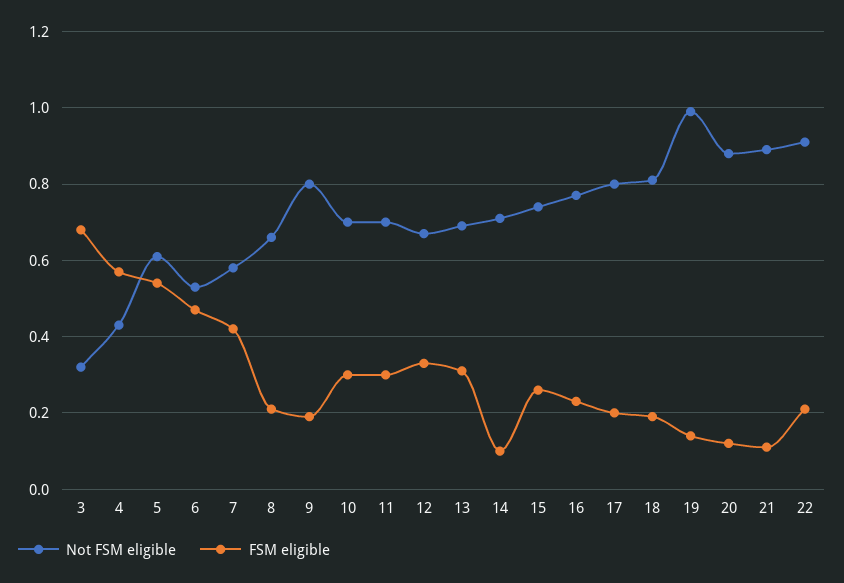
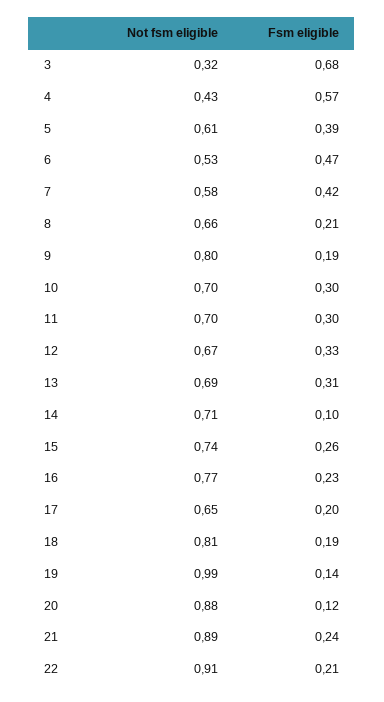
FSM eligible, 5: 0.55 -> 0.39
Not FSM eligible, 17: 0.8 -> 0.65
FSM eligible, 21: 0.1 -> 0.24

